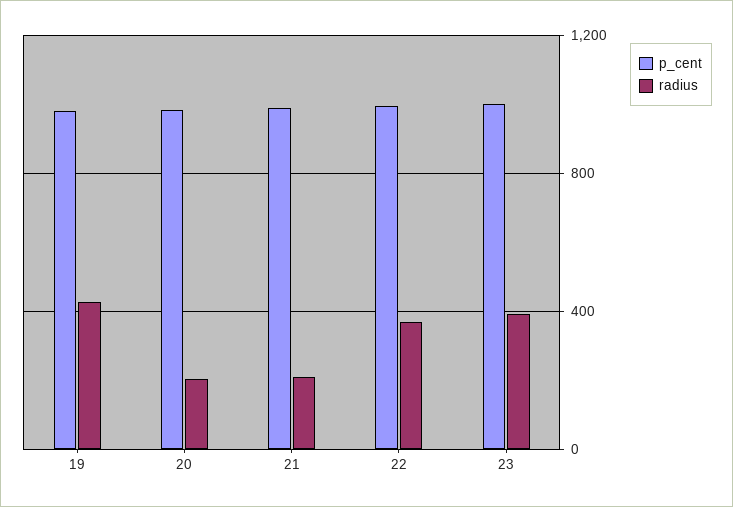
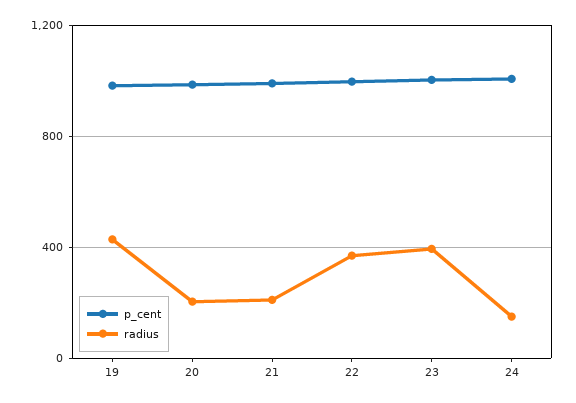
p_cent, 24: none -> 1000
radius, 24: none -> 150

